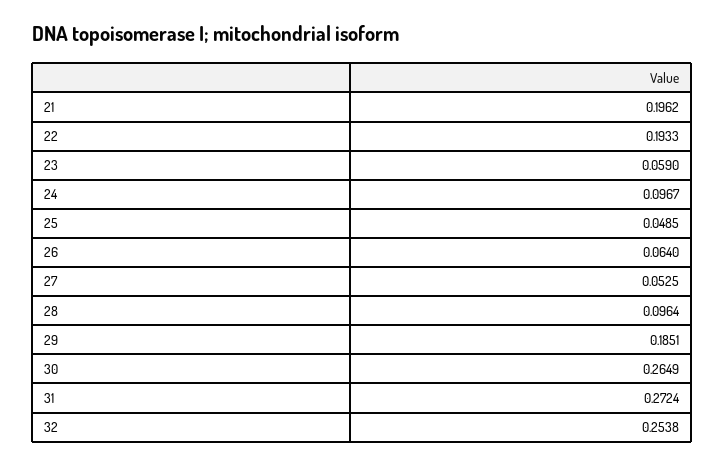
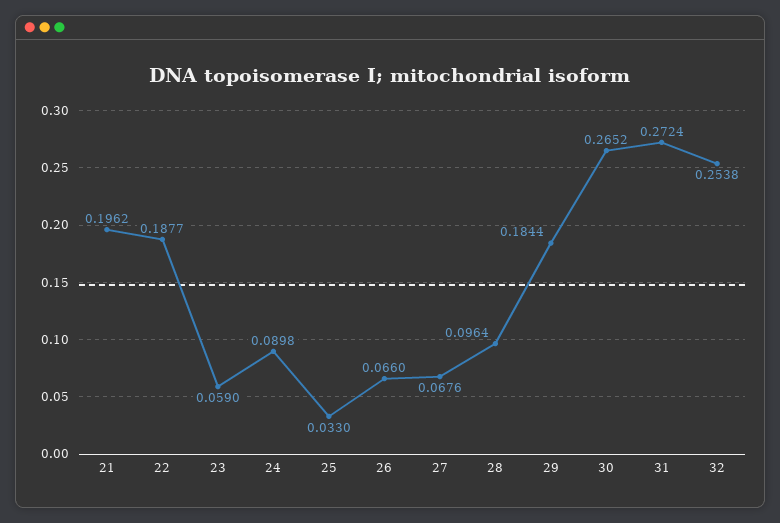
22: 0.1933 -> 0.1877
24: 0.0967 -> 0.0898
25: 0.0485 -> 0.033
26: 0.064 -> 0.066
27: 0.0525 -> 0.0676
29: 0.1851 -> 0.1844
30: 0.2649 -> 0.2652

